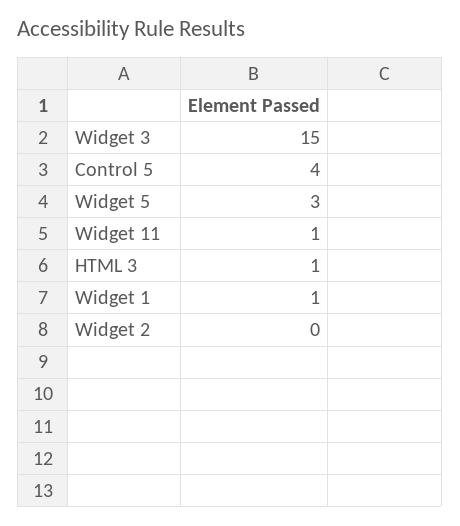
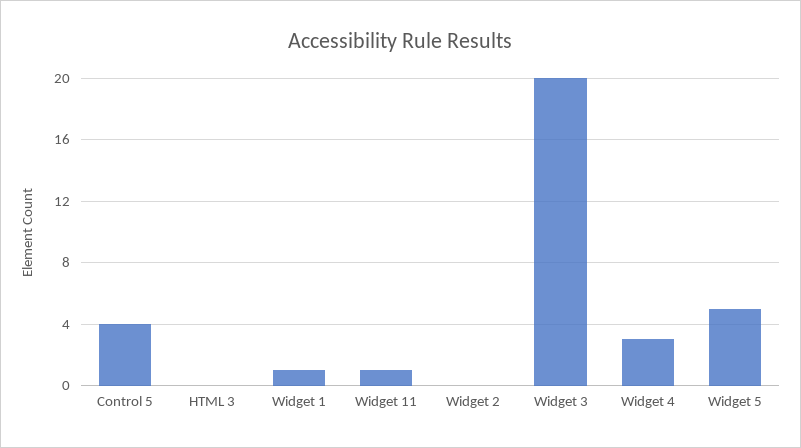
Widget 3: 15 -> 20
Widget 5: 3 -> 5
HTML 3: 1 -> 0
Widget 4: none -> 3

